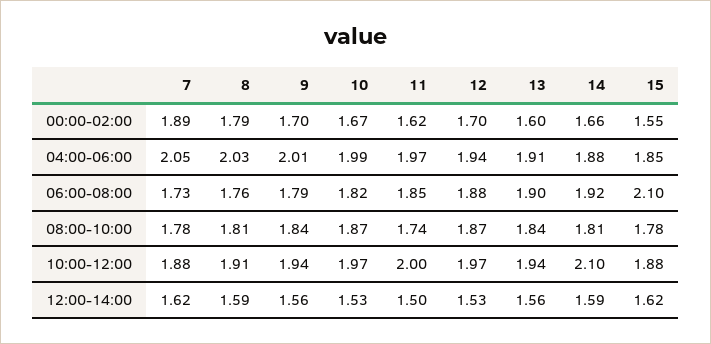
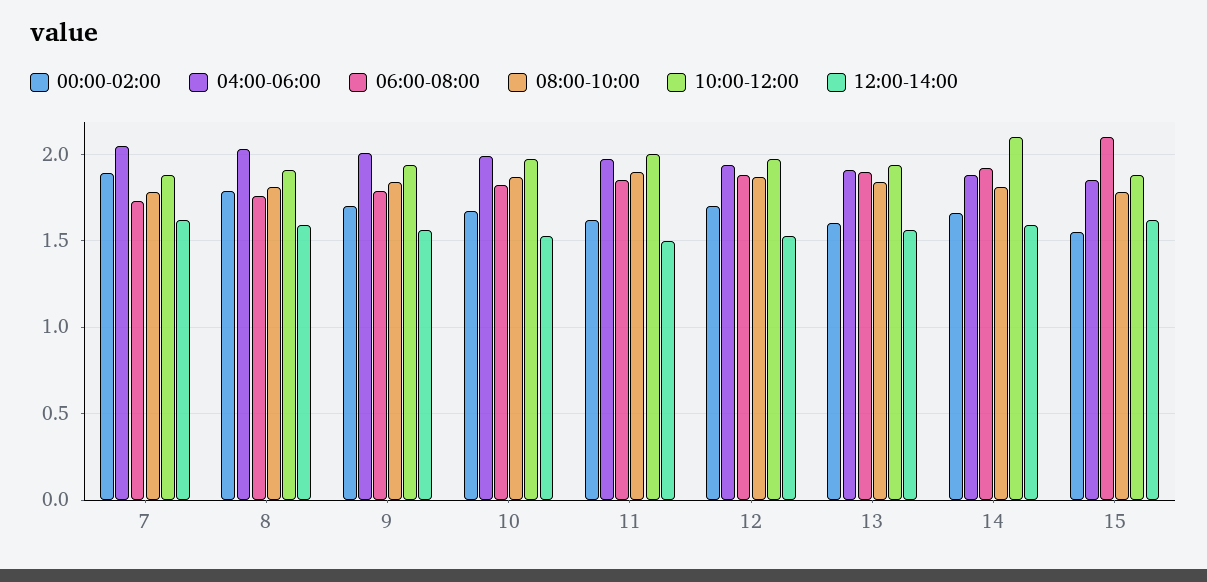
08:00-10:00, 11: 1.74 -> 1.9

